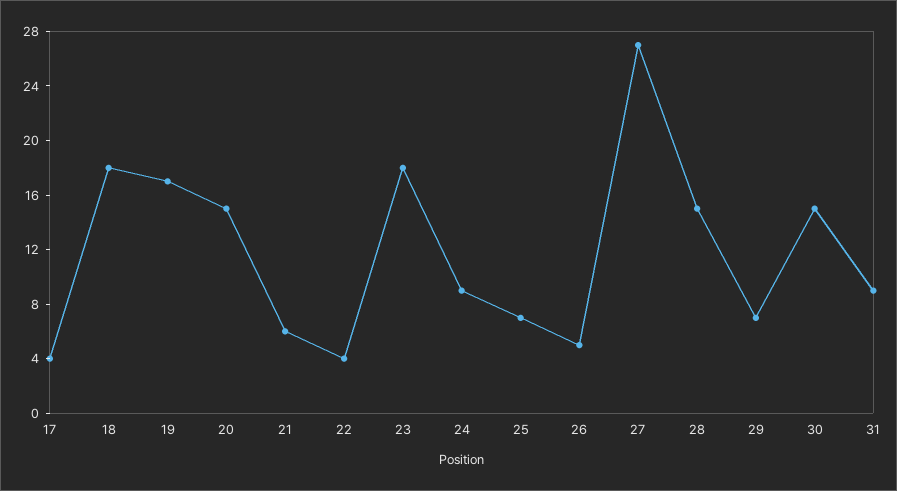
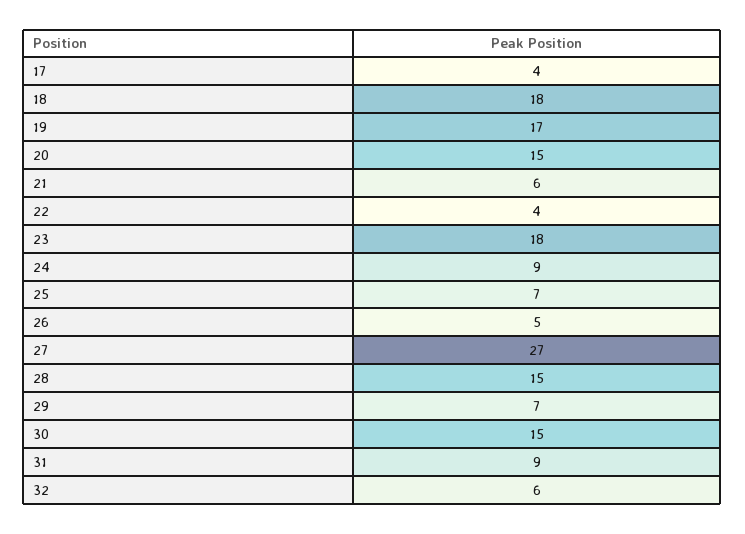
32: none -> 6

